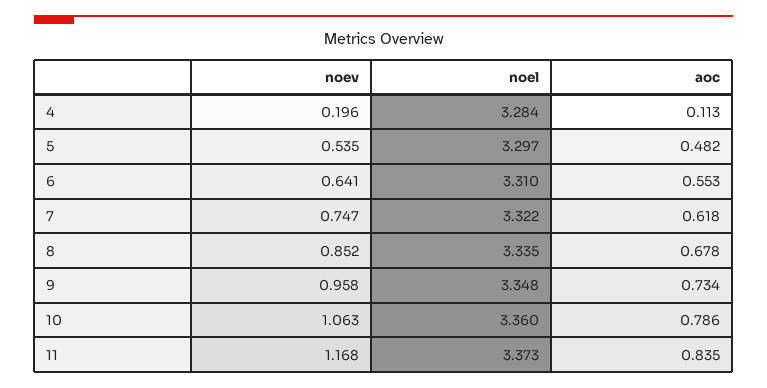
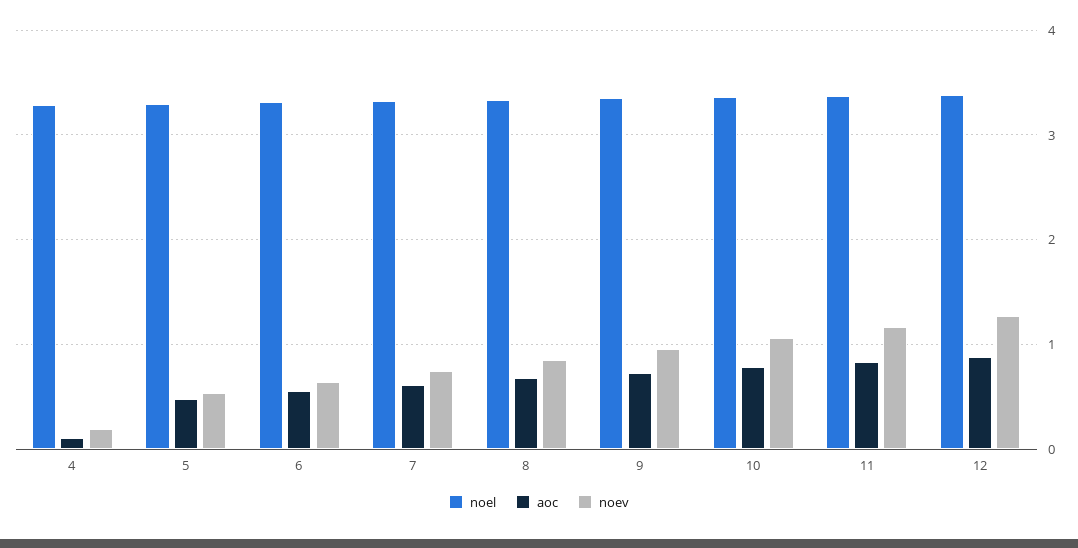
noel, 12: none -> 3.4
aoc, 12: none -> 0.9
noev, 12: none -> 1.3

